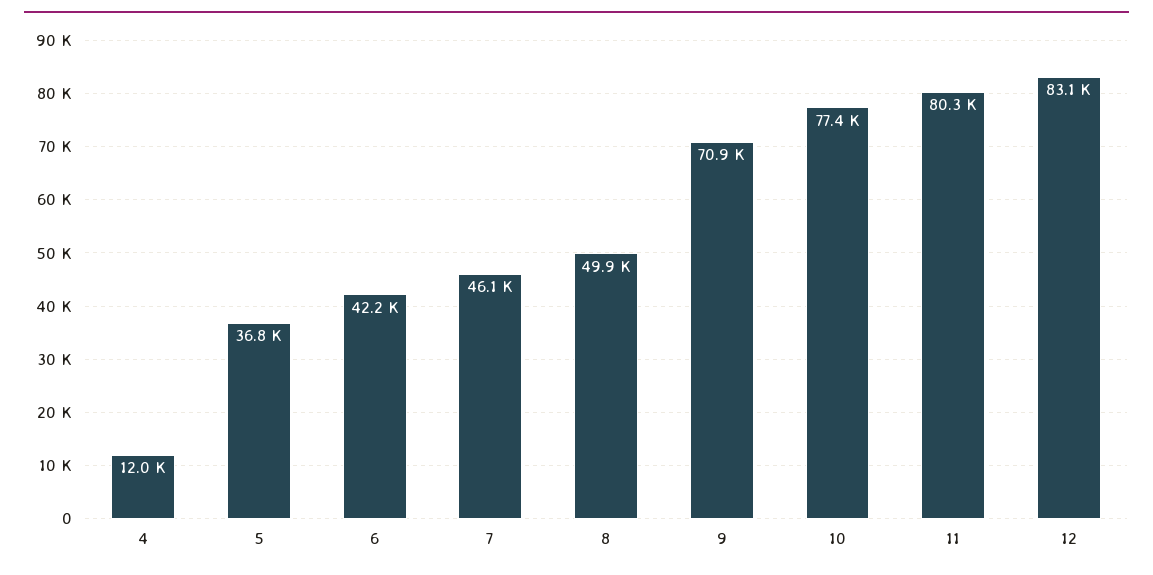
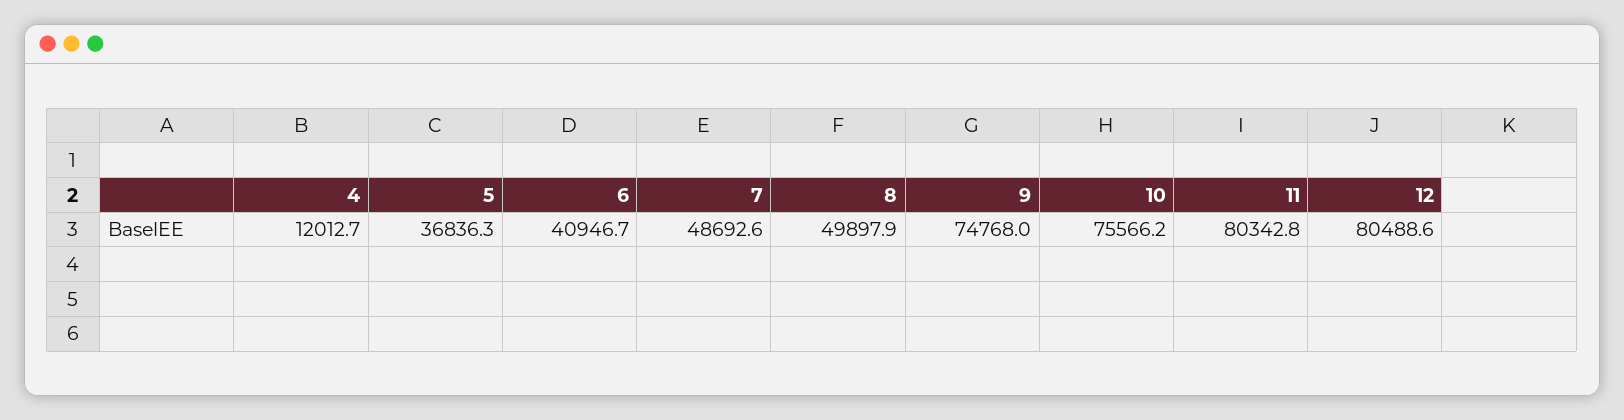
6: 42200 -> 40946.7
7: 46100 -> 48692.6
9: 70900 -> 74768
10: 77400 -> 75566.2
12: 83100 -> 80488.6

